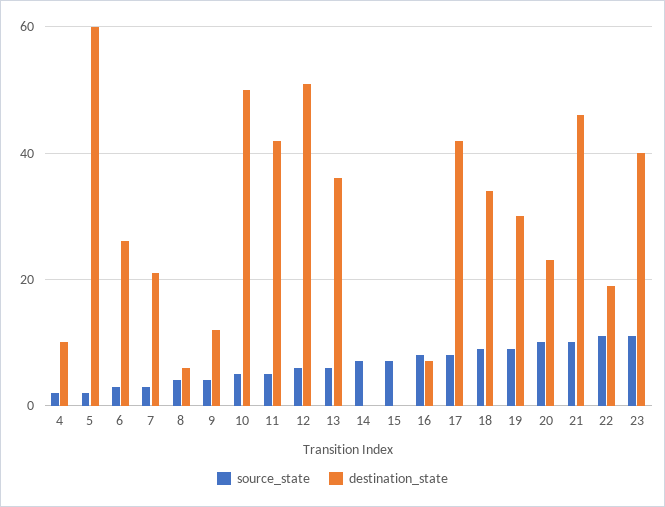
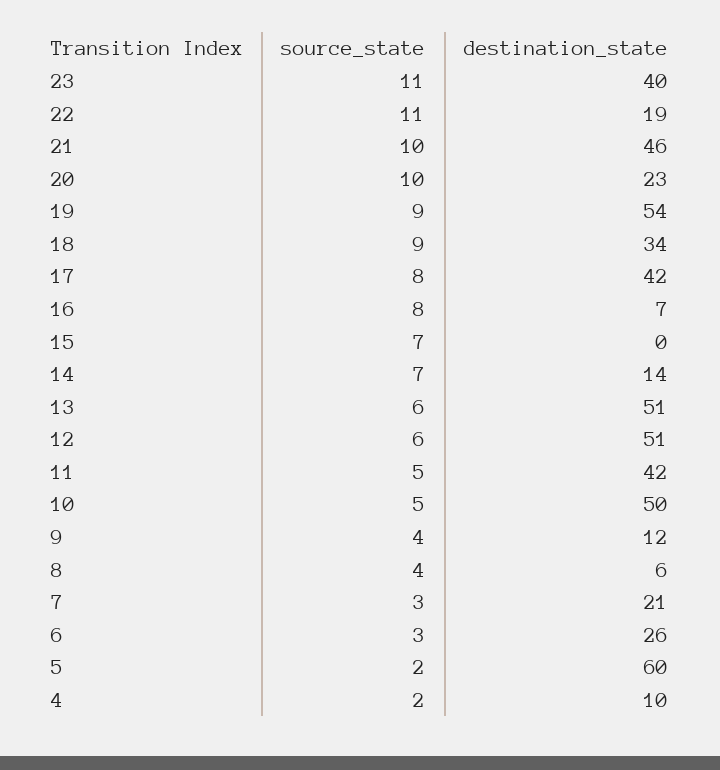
destination_state, 13: 35 -> 51
destination_state, 14: 0 -> 14
destination_state, 19: 30 -> 54

